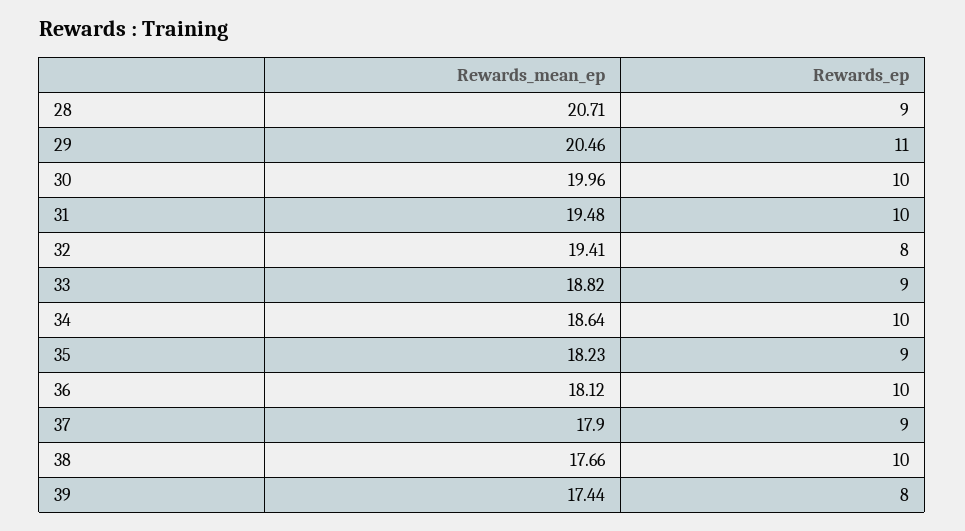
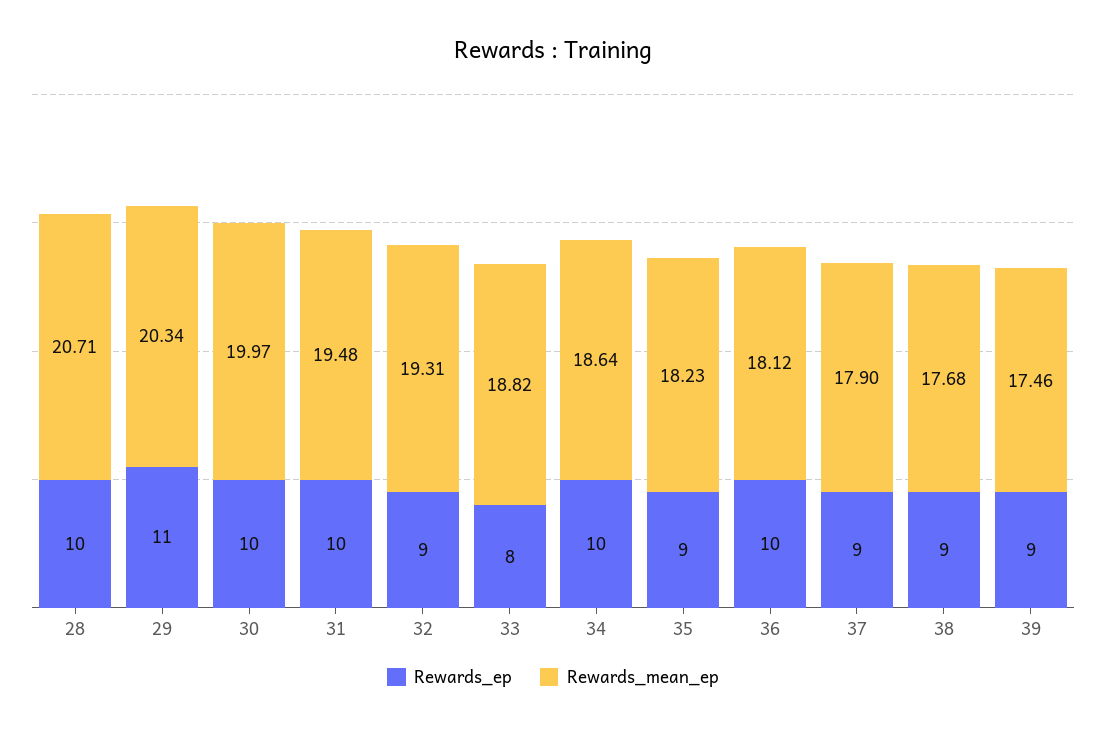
Rewards_ep, 28: 9 -> 10
Rewards_mean_ep, 29: 20.46 -> 20.34
Rewards_mean_ep, 30: 19.96 -> 19.97
Rewards_mean_ep, 32: 19.41 -> 19.31
Rewards_ep, 32: 8 -> 9
Rewards_ep, 33: 9 -> 8
Rewards_mean_ep, 38: 17.66 -> 17.68
Rewards_ep, 38: 10 -> 9
Rewards_mean_ep, 39: 17.44 -> 17.46
Rewards_ep, 39: 8 -> 9

